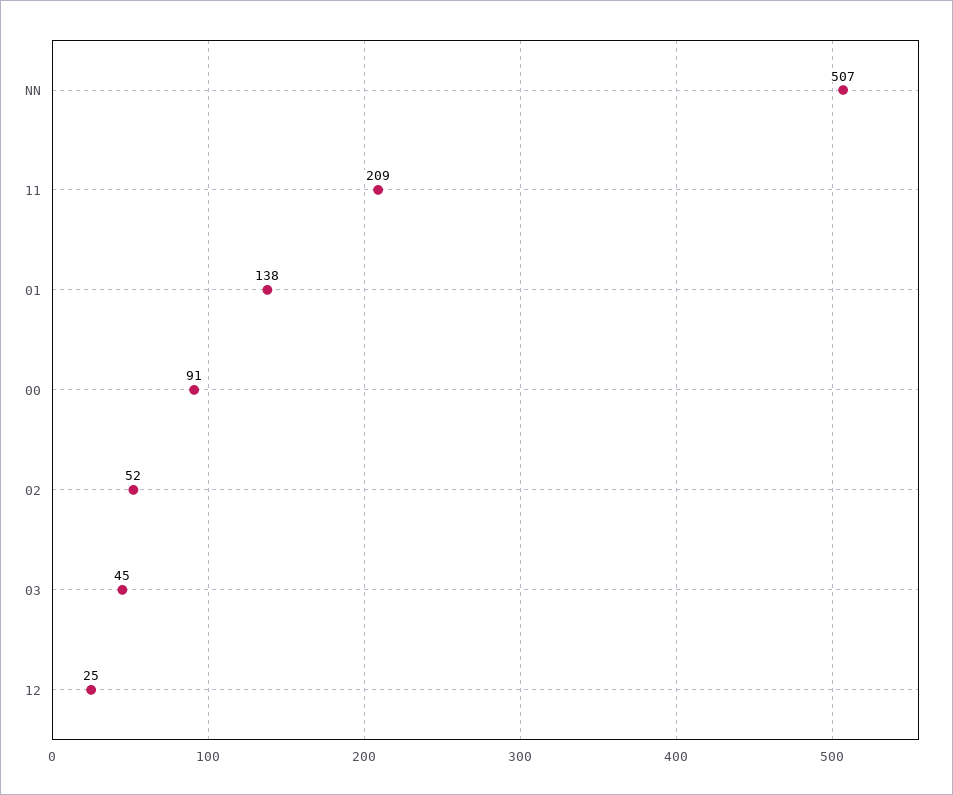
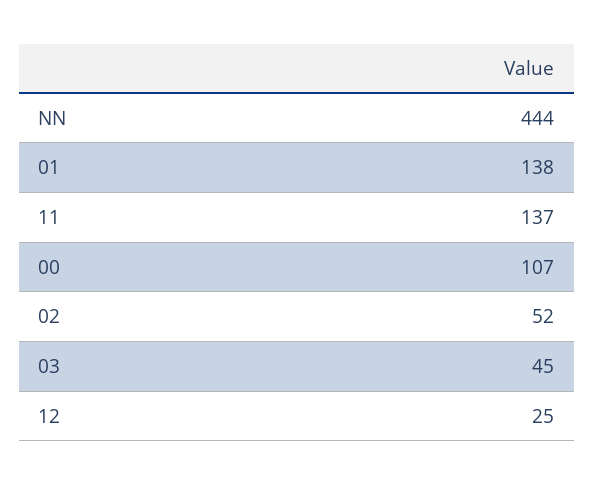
NN: 507 -> 444
11: 209 -> 137
00: 91 -> 107

